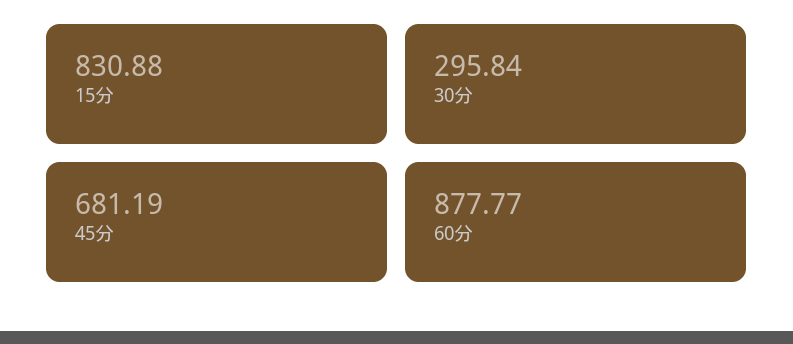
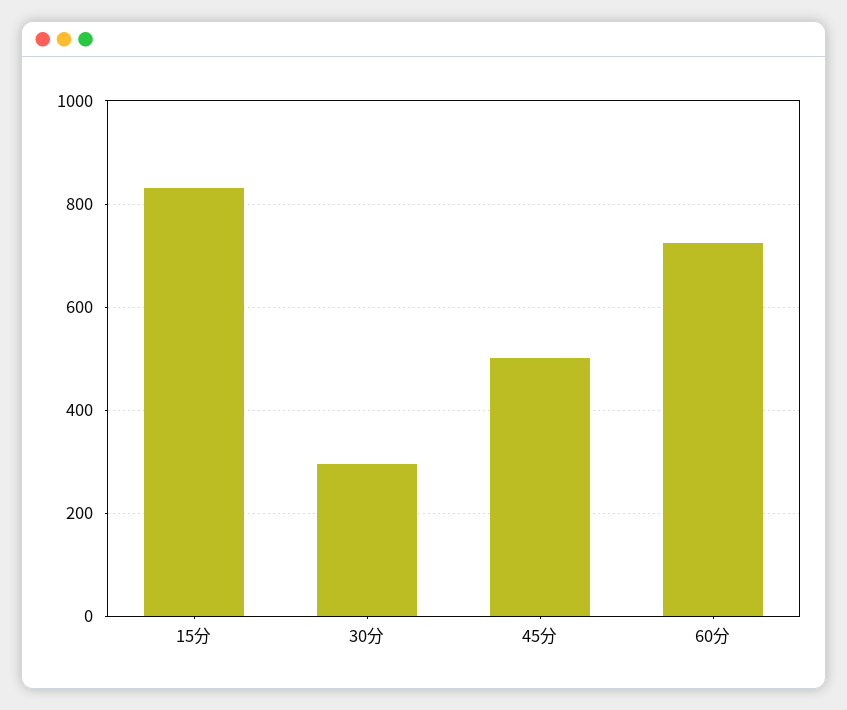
45分: 681.19 -> 500
60分: 877.77 -> 720

